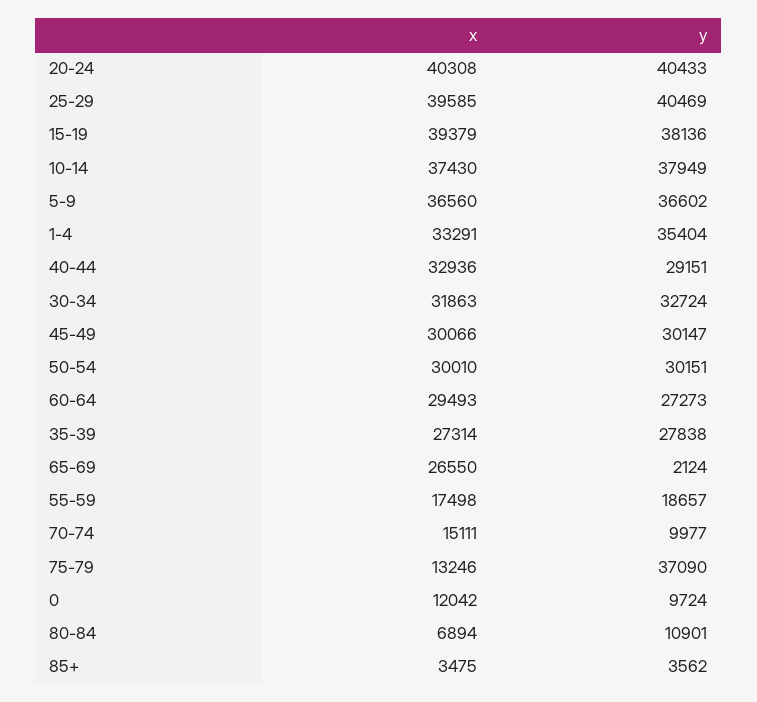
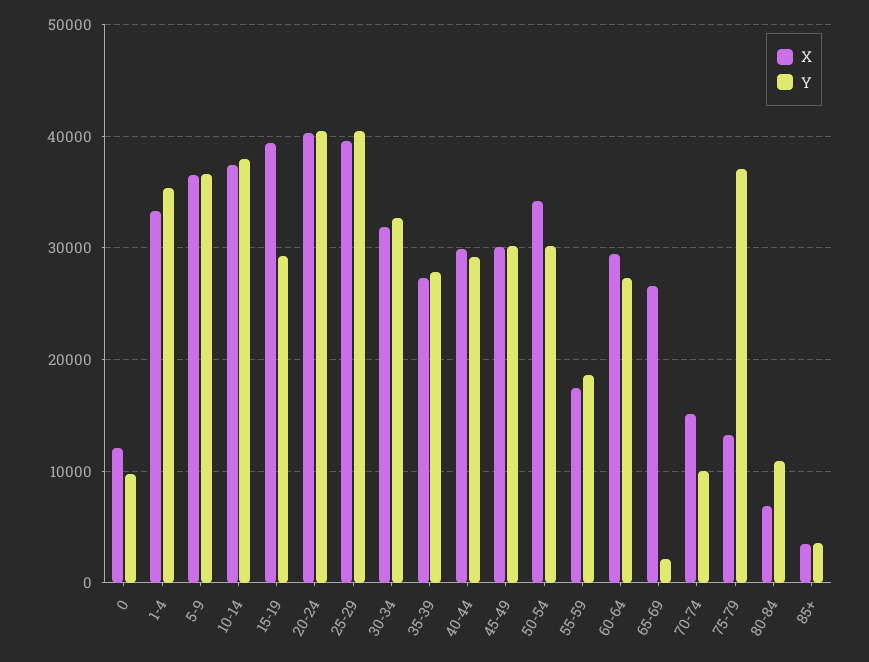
y, 15-19: 38136 -> 29000
x, 40-44: 32936 -> 30000
x, 50-54: 30010 -> 34000

